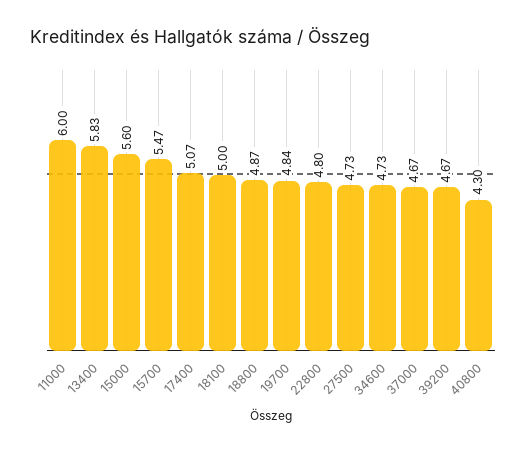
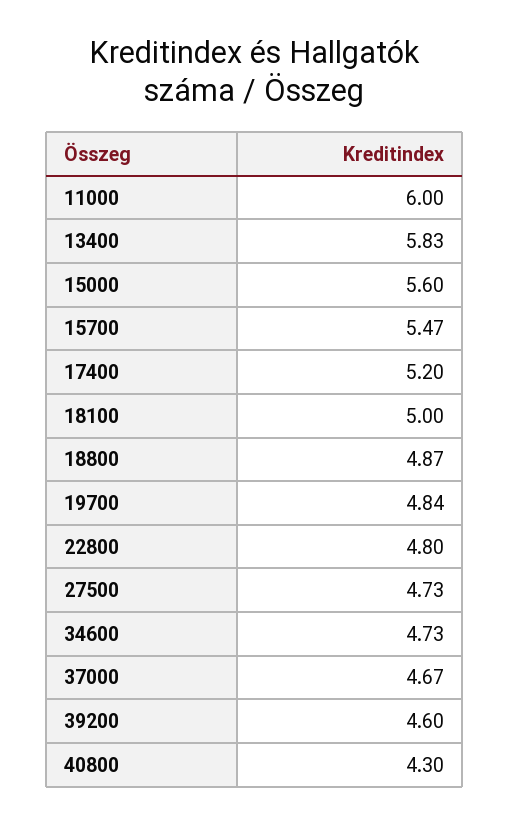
17400: 5.07 -> 5.2
39200: 4.67 -> 4.6

